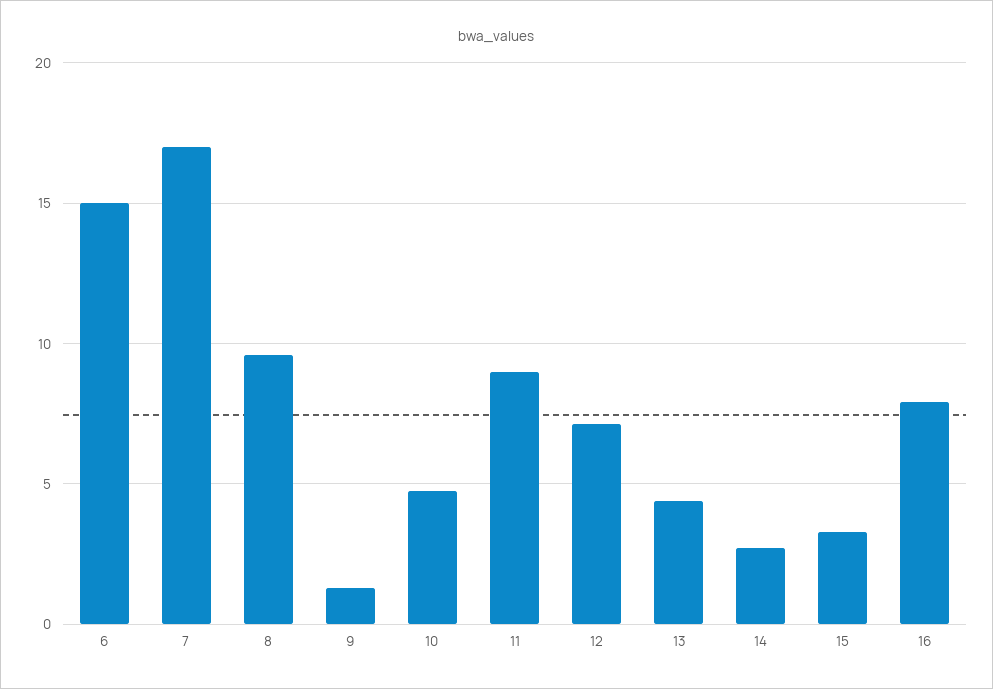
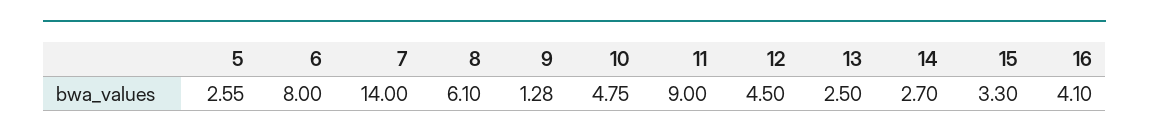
6: 15 -> 8
7: 17 -> 14
8: 9.5 -> 6.1
12: 7 -> 4.5
13: 4.5 -> 2.5
16: 8 -> 4.1
5: none -> 2.55

